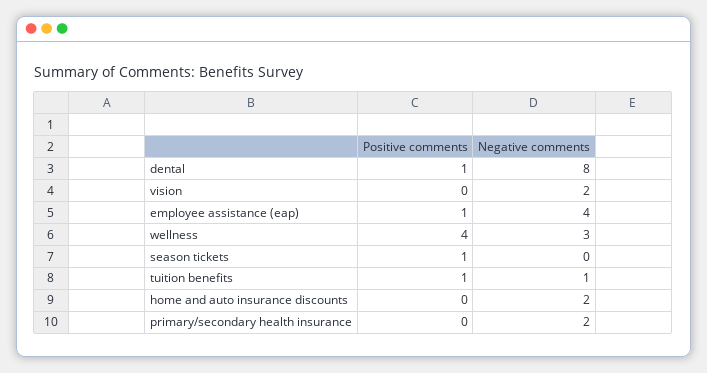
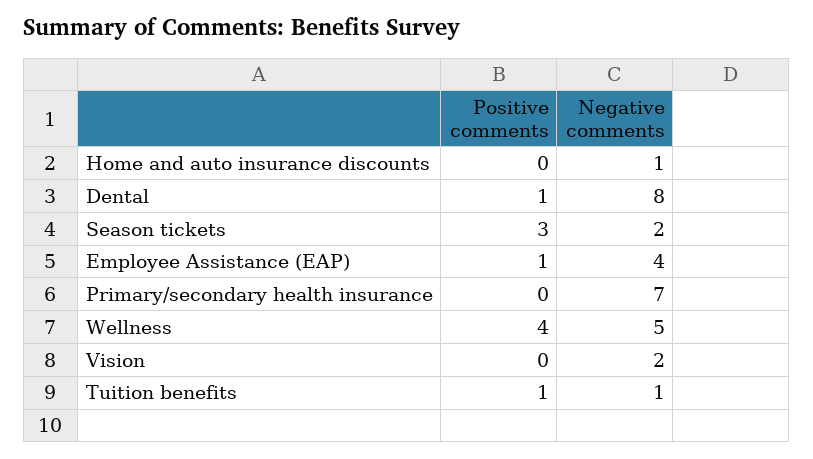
Negative comments, wellness: 3 -> 5
Positive comments, season tickets: 1 -> 3
Negative comments, season tickets: 0 -> 2
Negative comments, home and auto insurance discounts: 2 -> 1
Negative comments, primary/secondary health insurance: 2 -> 7

